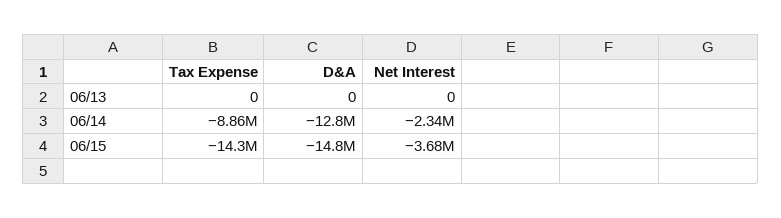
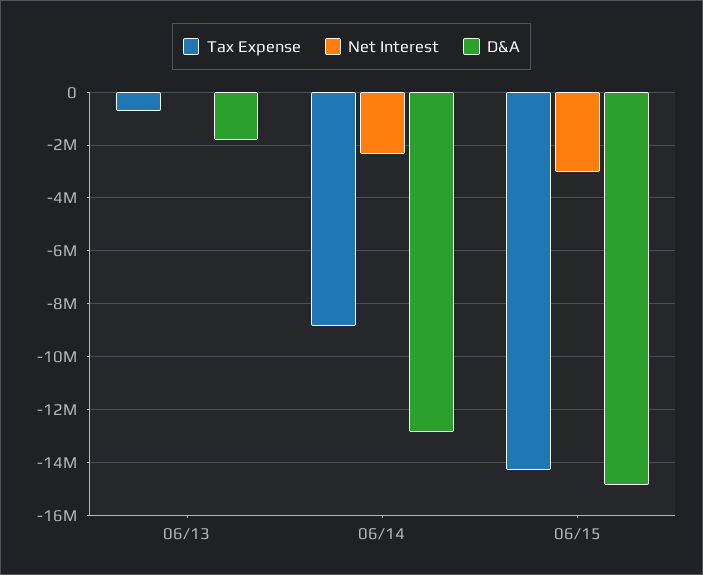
Tax Expense, 06/13: 0 -> -750000
D&A, 06/13: 0 -> -1750000
Net Interest, 06/15: -3680000 -> -3000000

